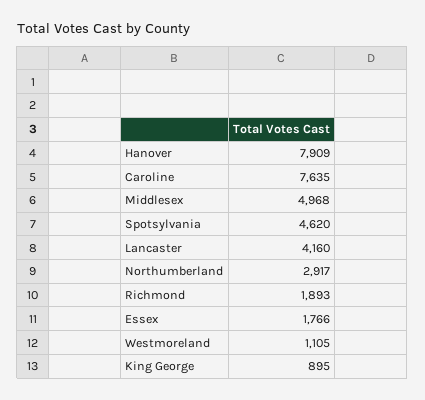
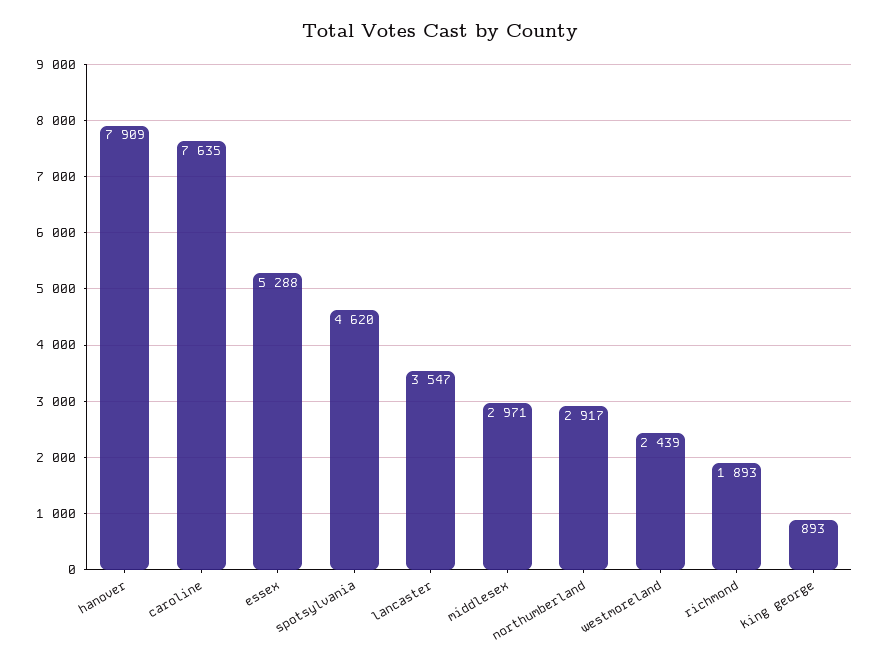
Middlesex: 4968 -> 2971
Lancaster: 4160 -> 3547
Essex: 1766 -> 5288
Westmoreland: 1105 -> 2439
King George: 895 -> 893

